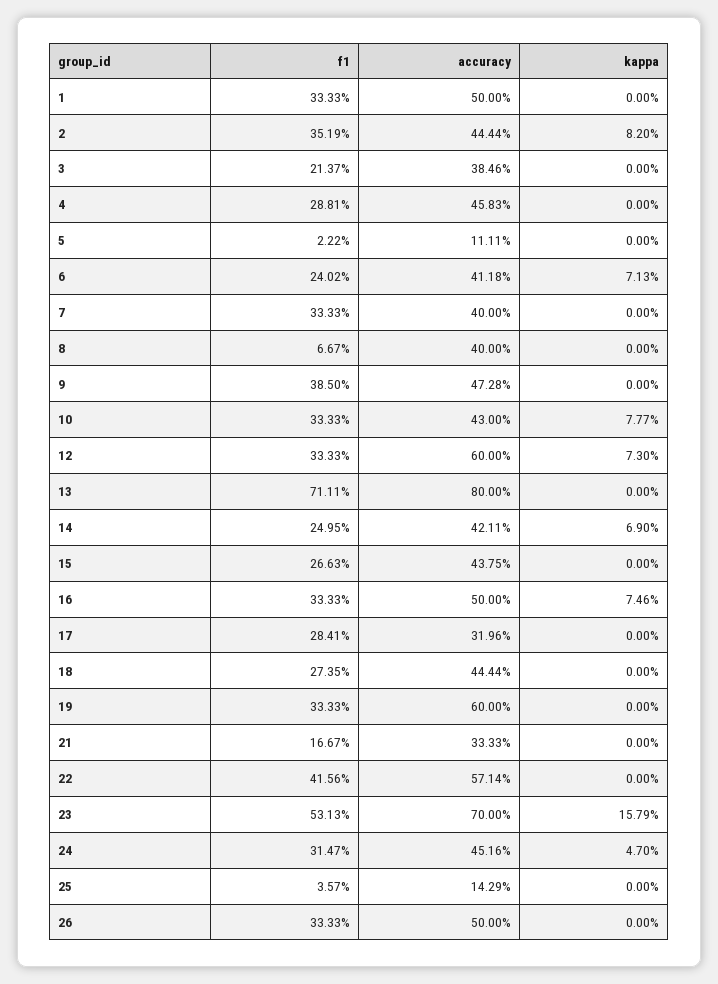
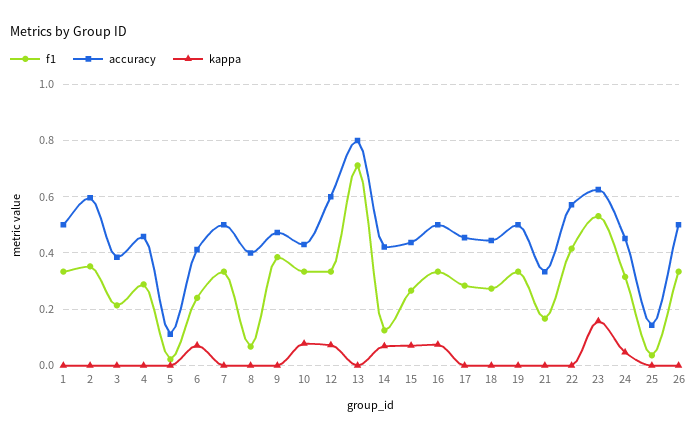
accuracy, 2: 0.4444 -> 0.6
kappa, 2: 0.082 -> 0
accuracy, 7: 0.4 -> 0.5
f1, 14: 0.2495 -> 0.125
kappa, 15: 0 -> 0.075
accuracy, 17: 0.3196 -> 0.45
accuracy, 19: 0.6 -> 0.5
accuracy, 23: 0.7 -> 0.625

